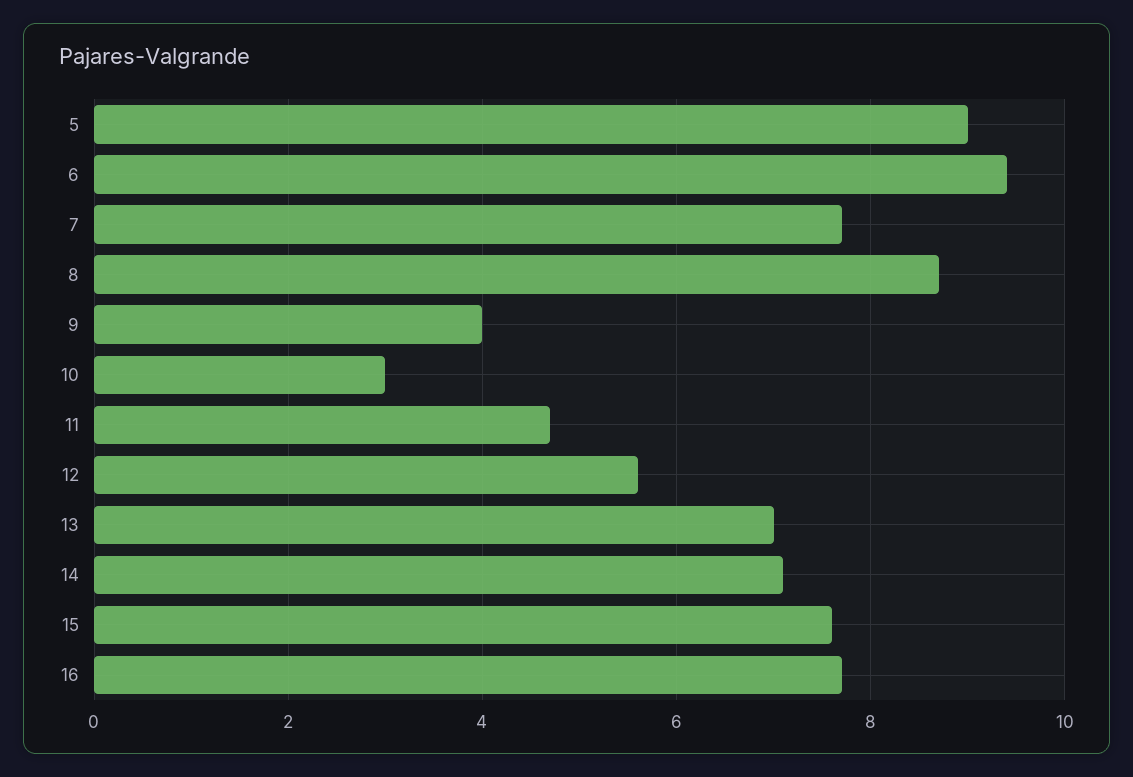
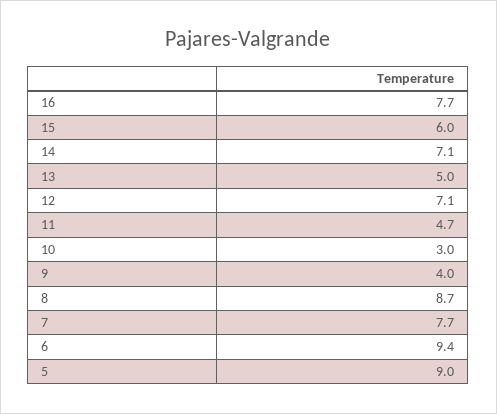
12: 5.5 -> 7.1
13: 7 -> 5
15: 7.5 -> 6

